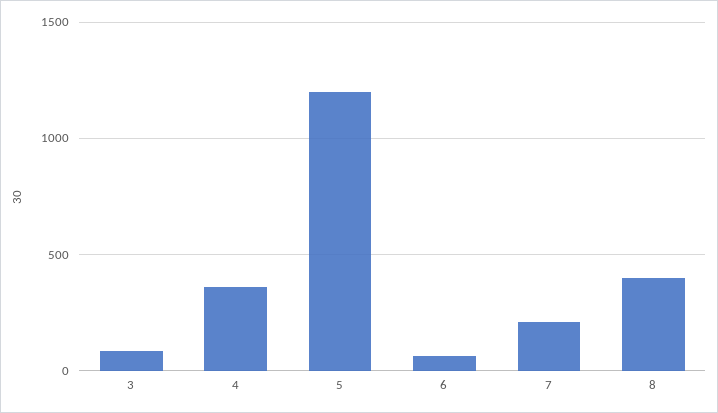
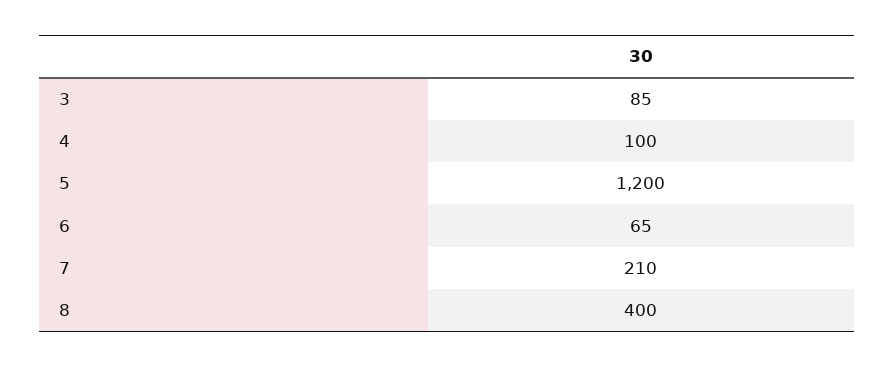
4: 350 -> 100

